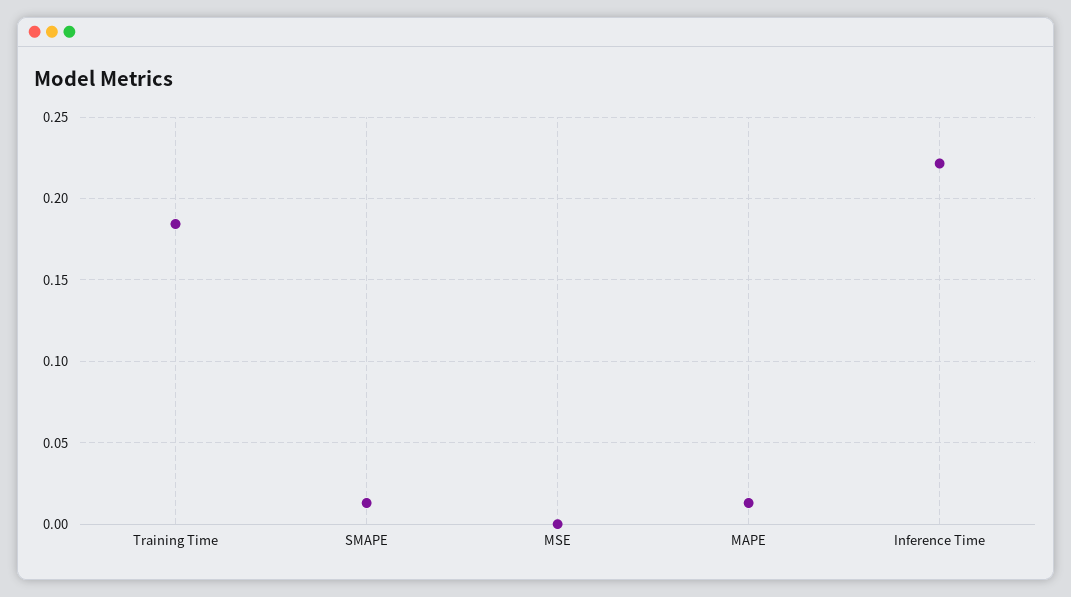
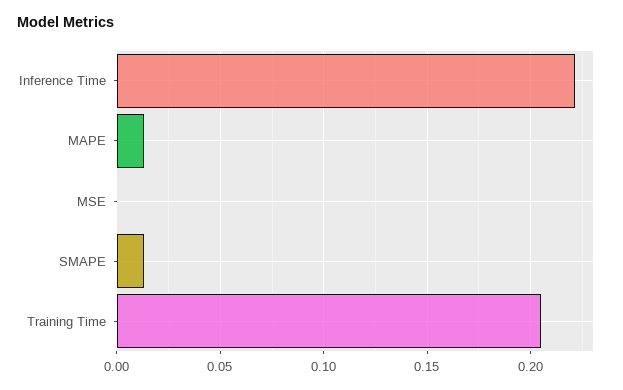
Training Time: 0.185 -> 0.205

